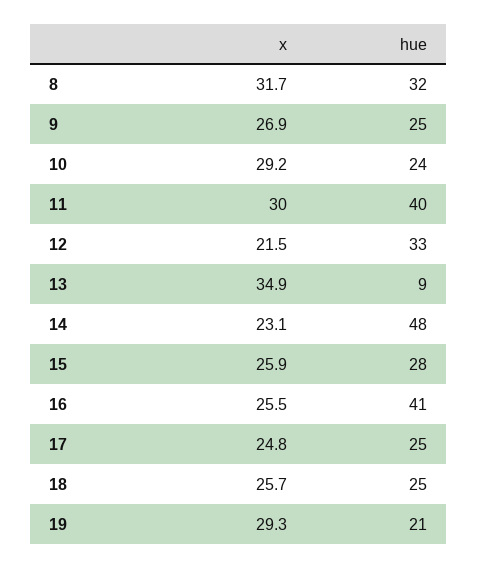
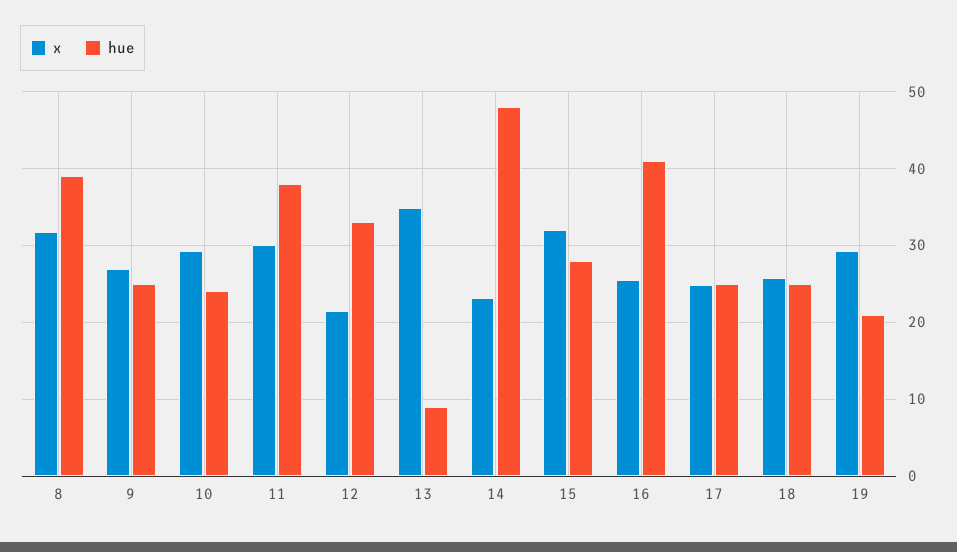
hue, 8: 32 -> 39
hue, 11: 40 -> 38
x, 15: 25.9 -> 32

